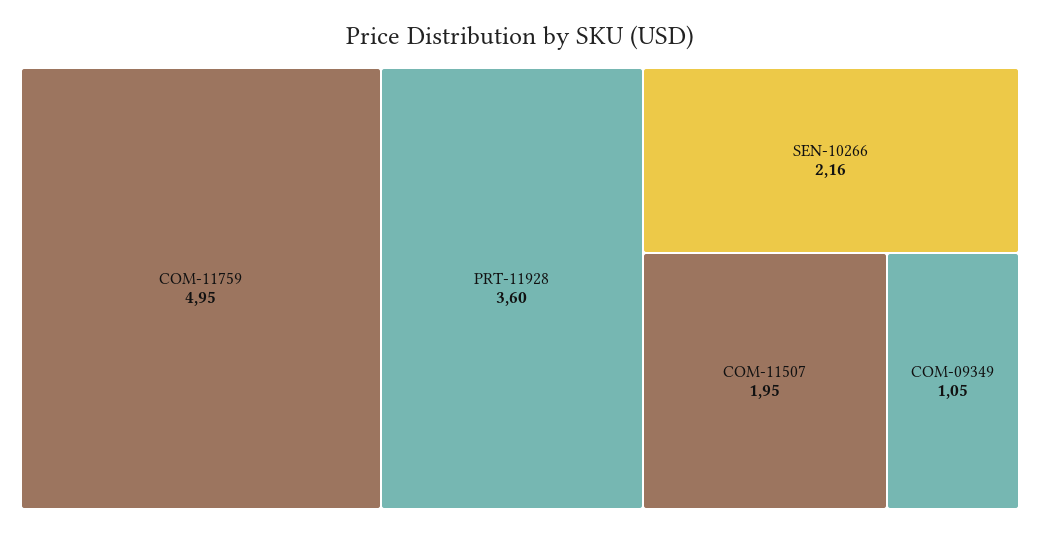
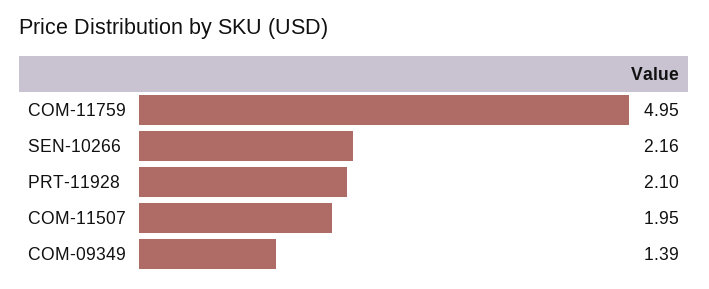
PRT-11928: 3.6 -> 2.1
COM-09349: 1.05 -> 1.39

